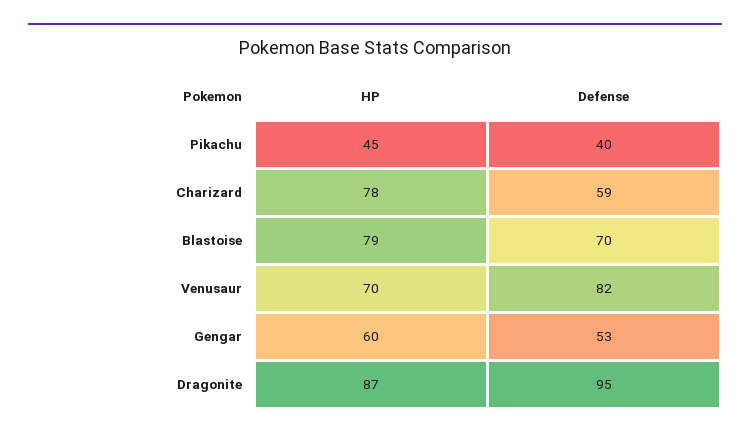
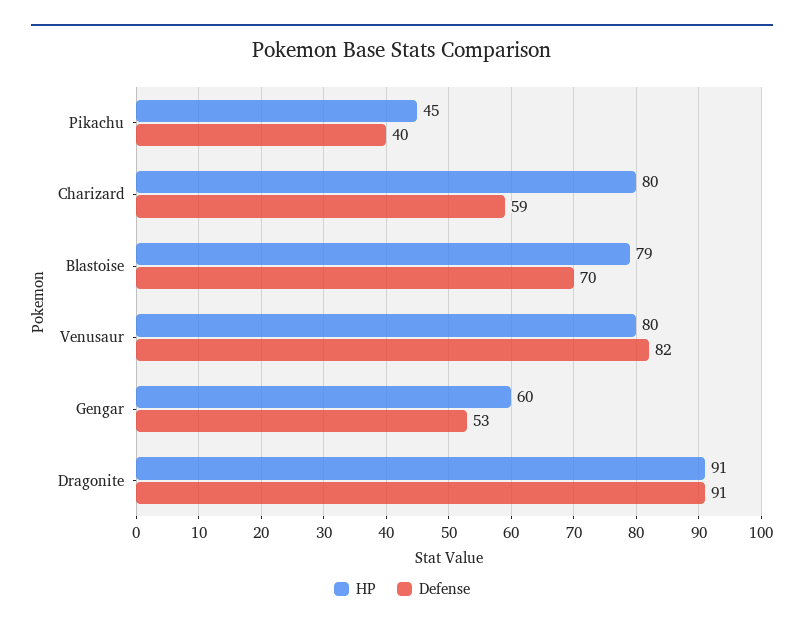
HP, Charizard: 78 -> 80
HP, Venusaur: 70 -> 80
HP, Dragonite: 87 -> 91
Defense, Dragonite: 95 -> 91

